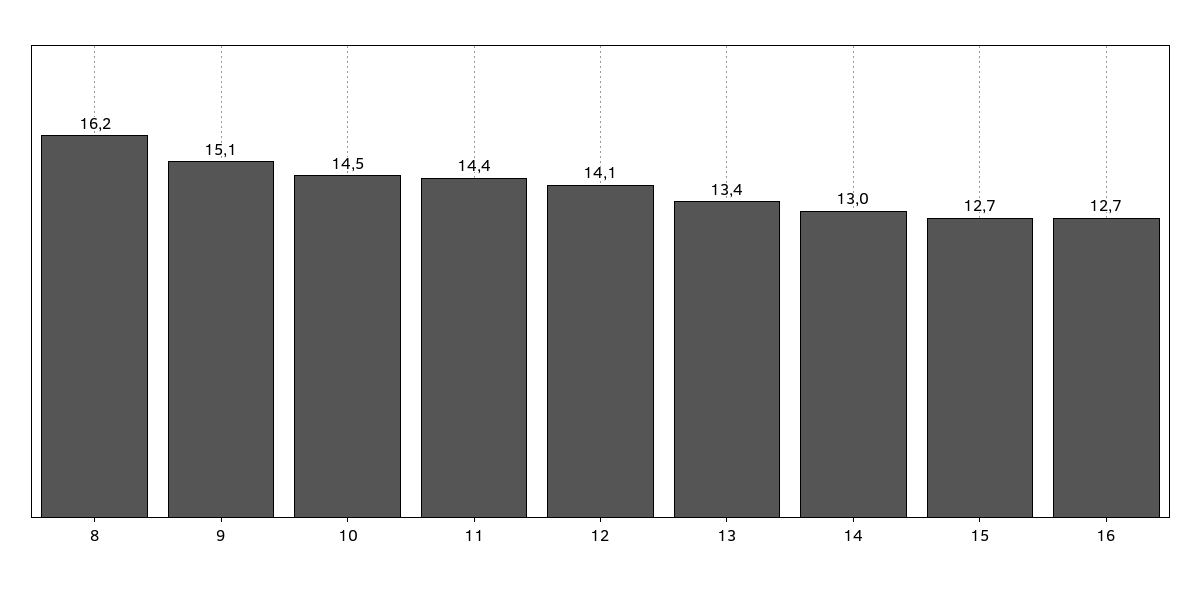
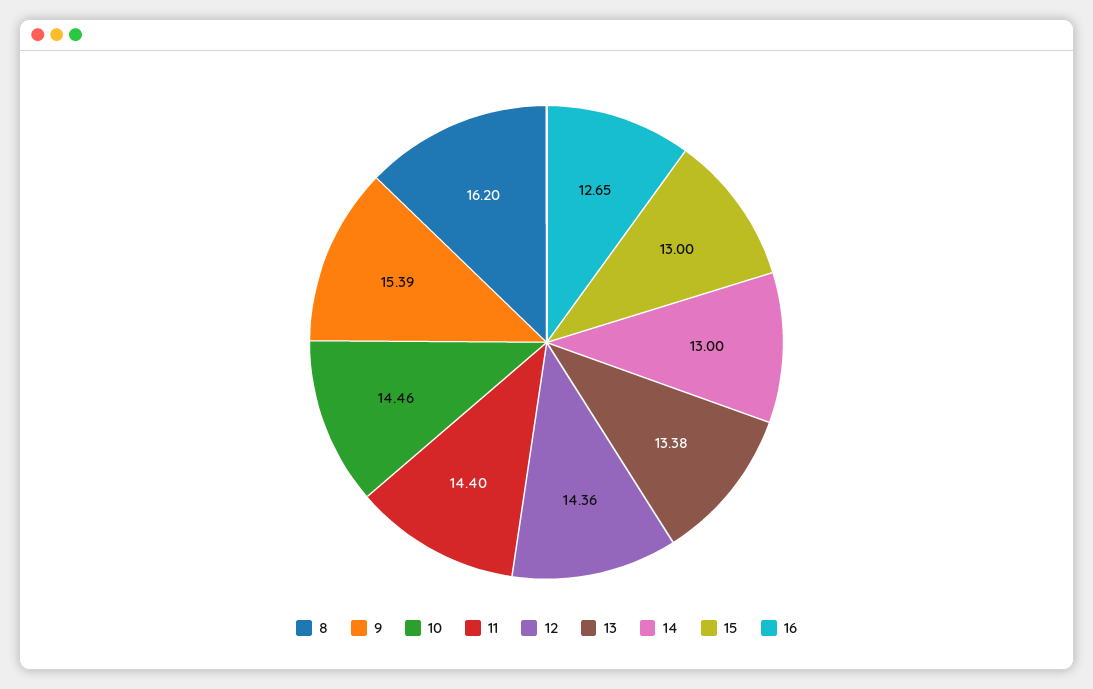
9: 15.1 -> 15.39
12: 14.1 -> 14.36
15: 12.7 -> 13

